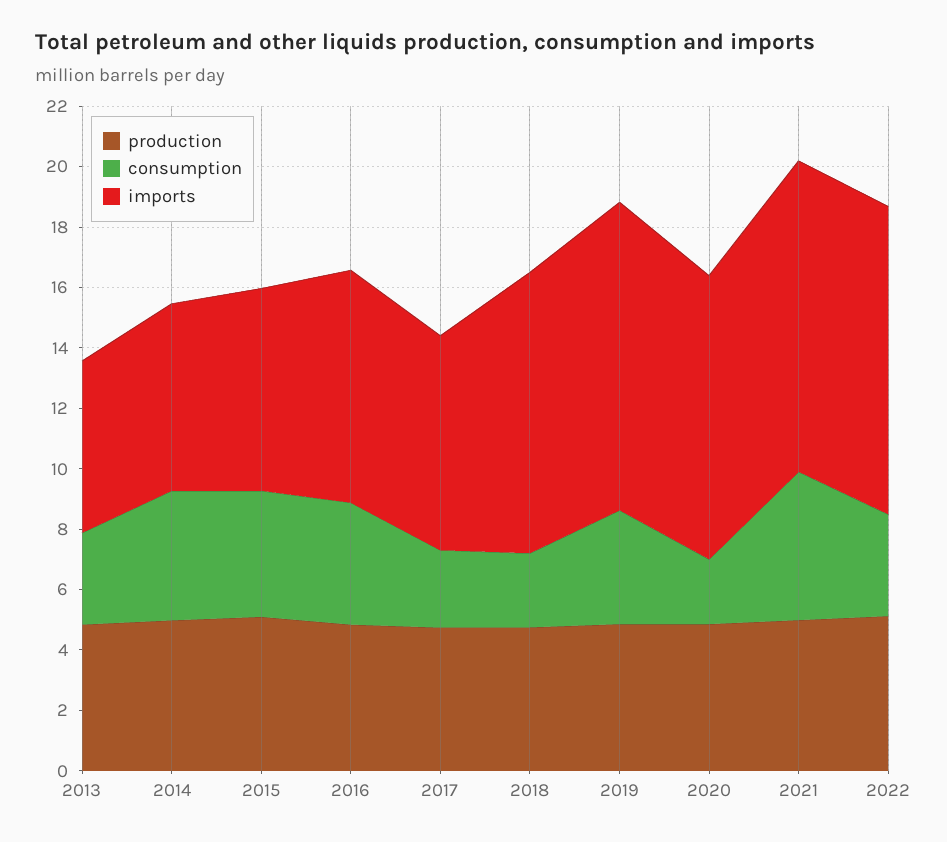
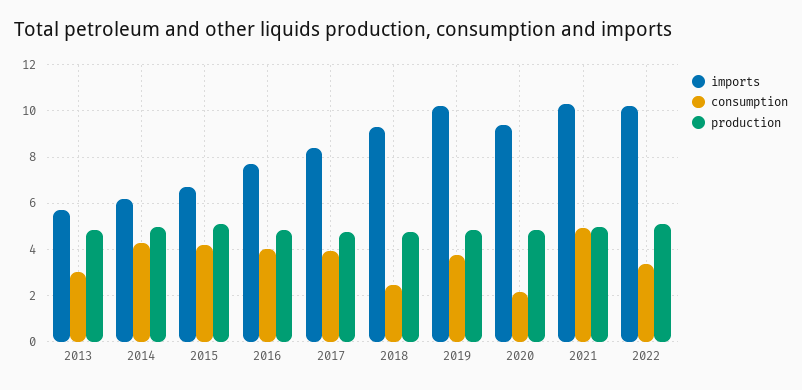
consumption, 2017: 2.5 -> 4
imports, 2017: 7 -> 8.5

